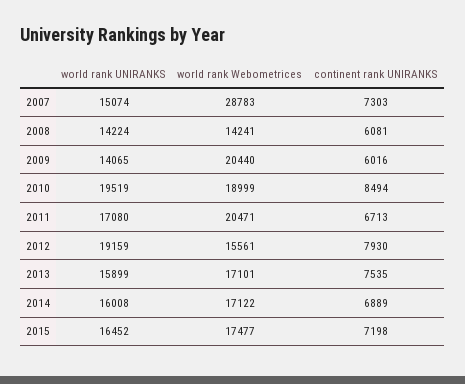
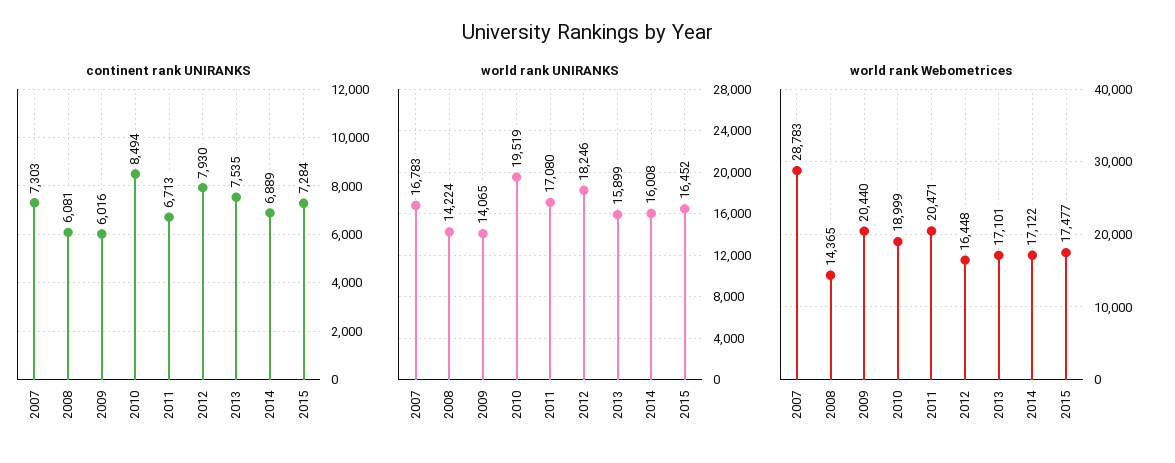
world rank UNIRANKS, 2007: 15074 -> 16783
world rank Webometrices, 2008: 14241 -> 14365
world rank UNIRANKS, 2012: 19159 -> 18246
world rank Webometrices, 2012: 15561 -> 16448
continent rank UNIRANKS, 2015: 7198 -> 7284

